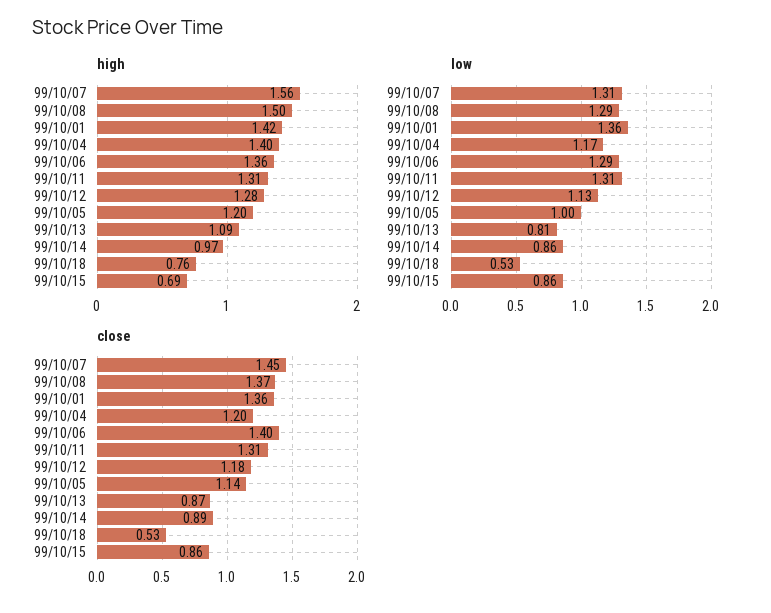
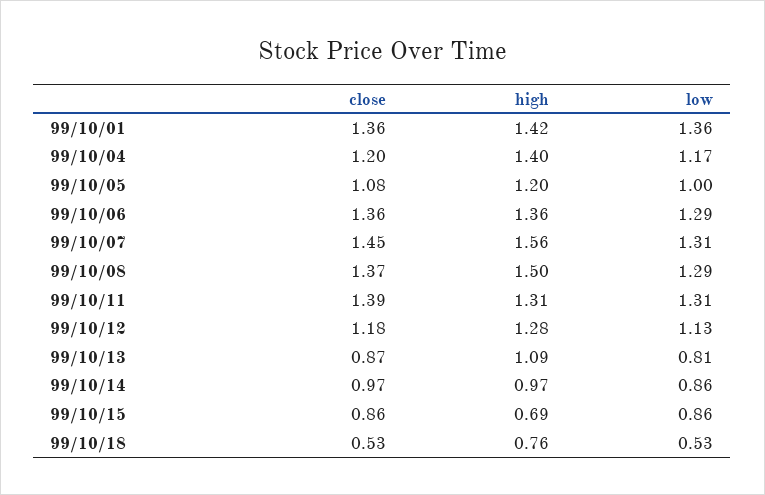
close, 99/10/06: 1.4 -> 1.36
close, 99/10/11: 1.31 -> 1.39
close, 99/10/05: 1.14 -> 1.08
close, 99/10/14: 0.89 -> 0.97

